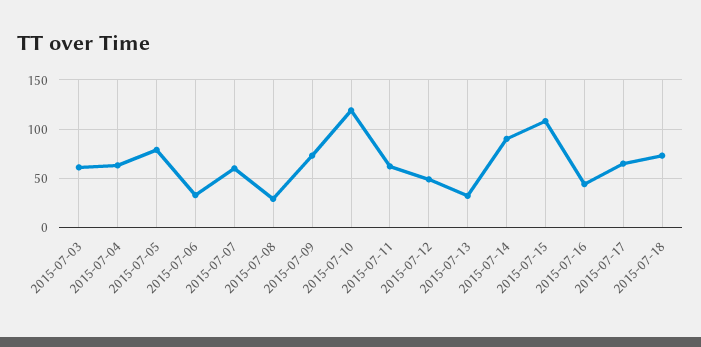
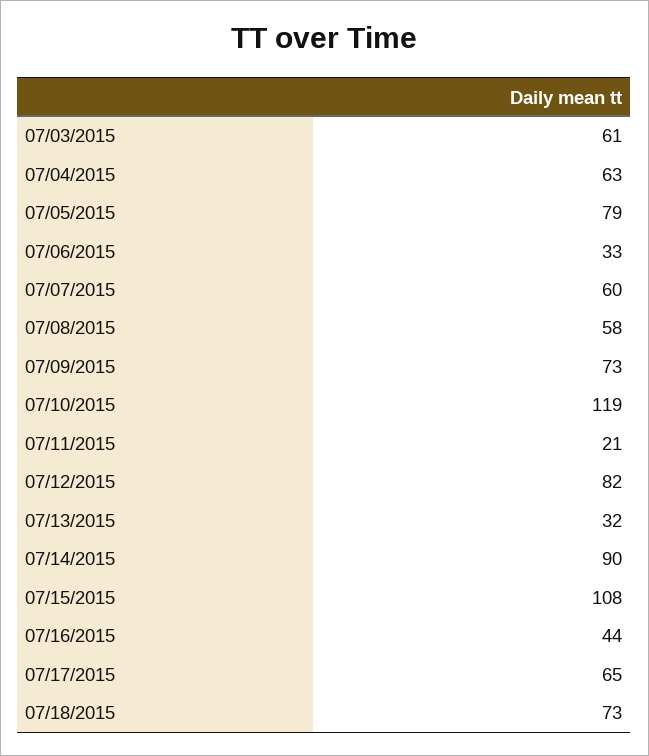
2015-07-08: 30 -> 58
2015-07-11: 60 -> 21
2015-07-12: 50 -> 82

